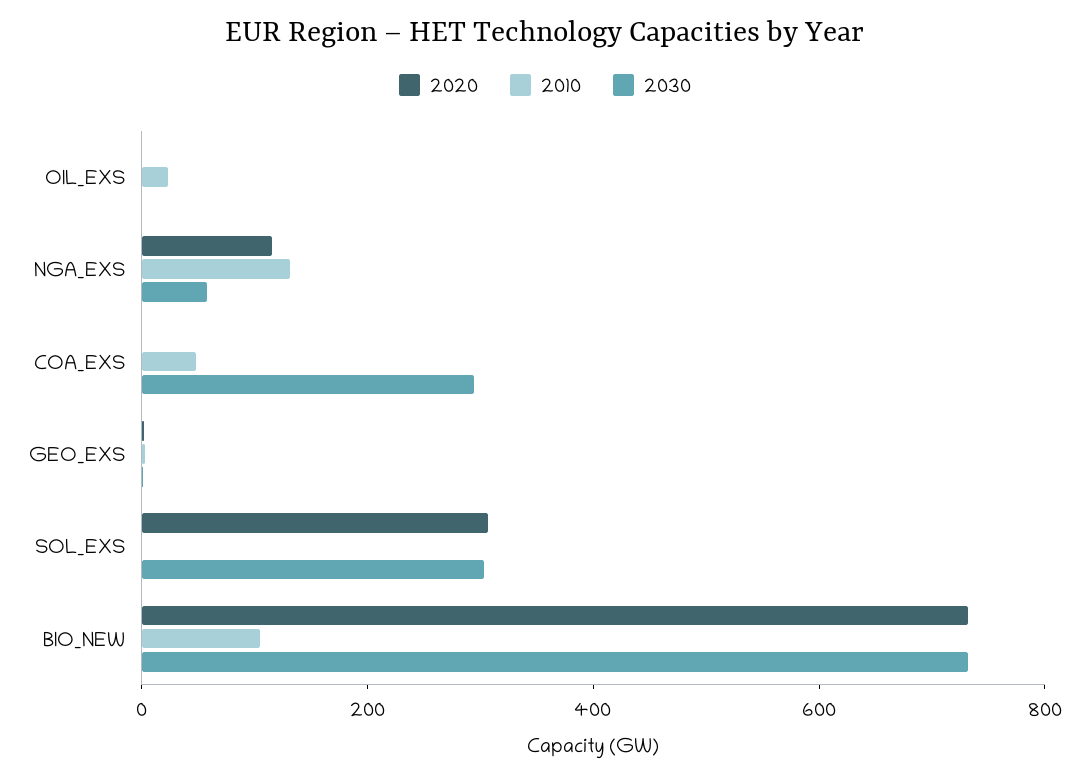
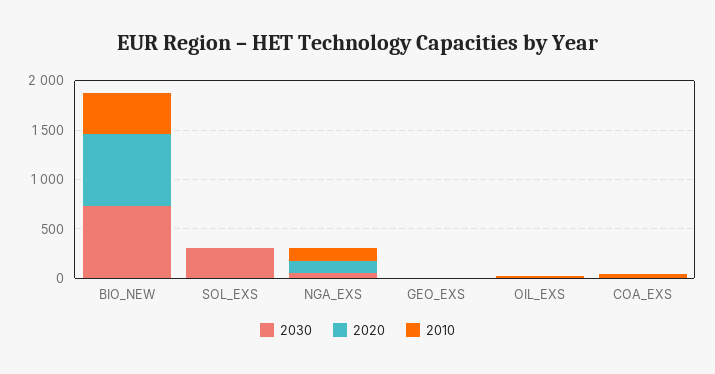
2030, COA_EXS: 300 -> 0
2020, SOL_EXS: 300 -> 0
2010, BIO_NEW: 100 -> 400

